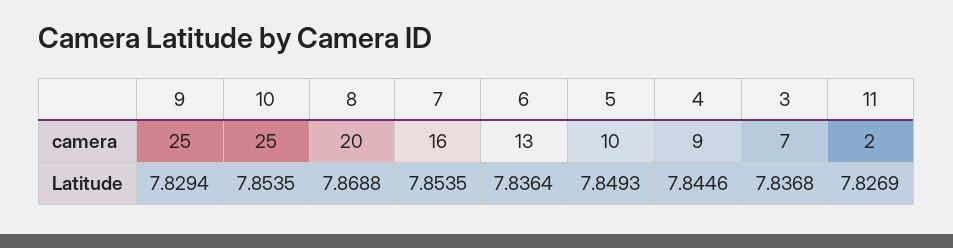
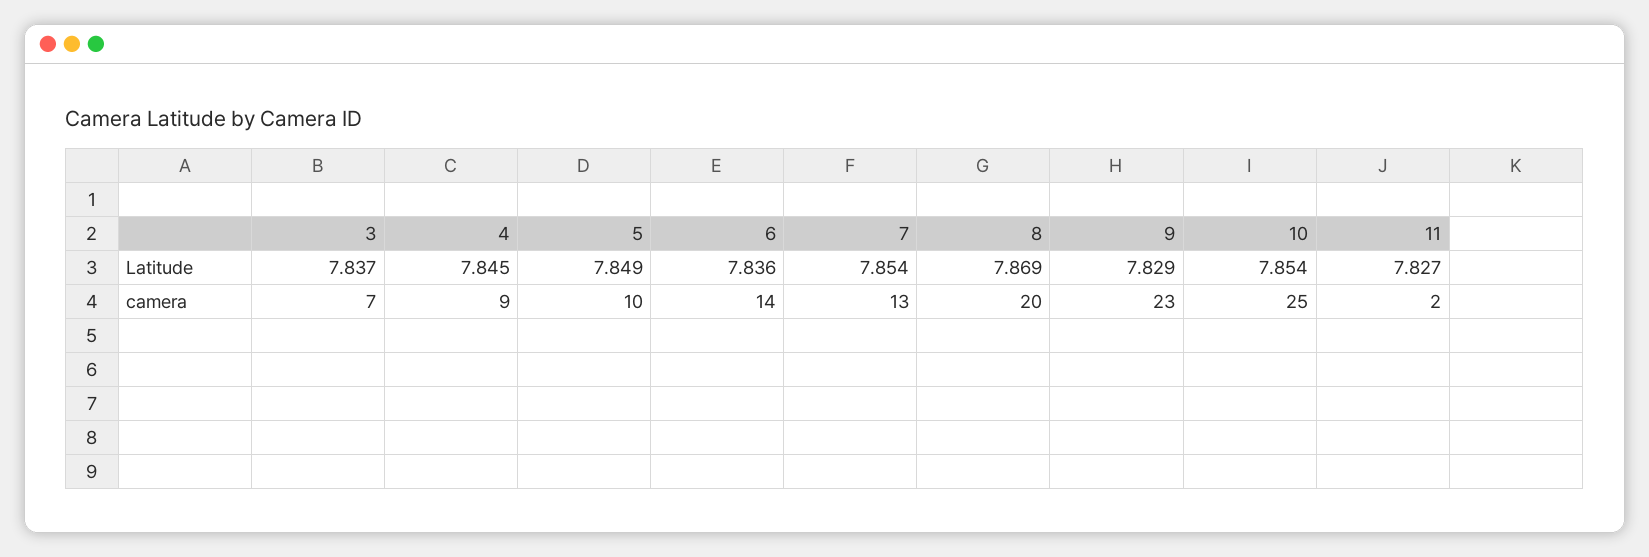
9, camera: 25 -> 23
7, camera: 16 -> 13
6, camera: 13 -> 14

